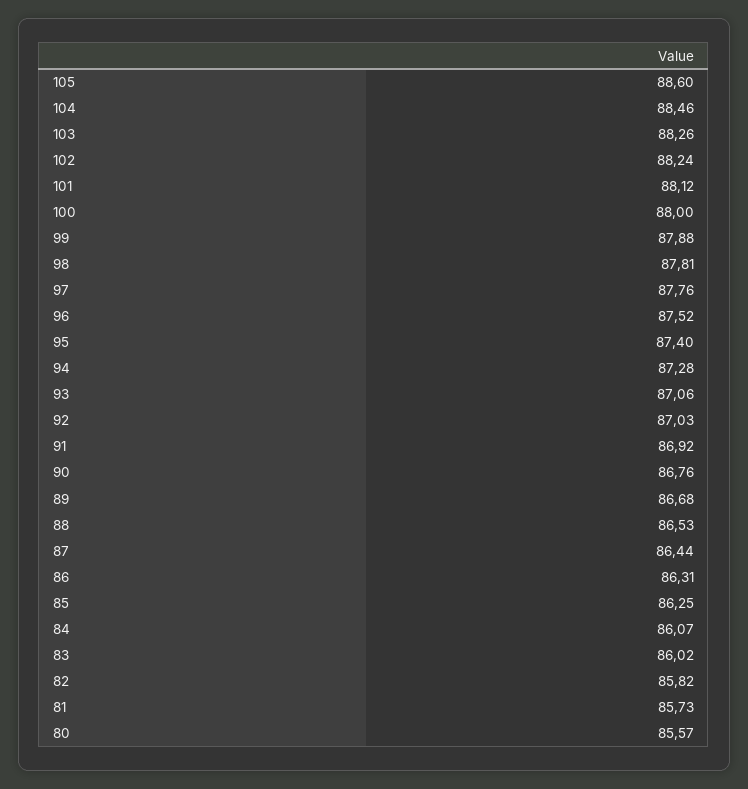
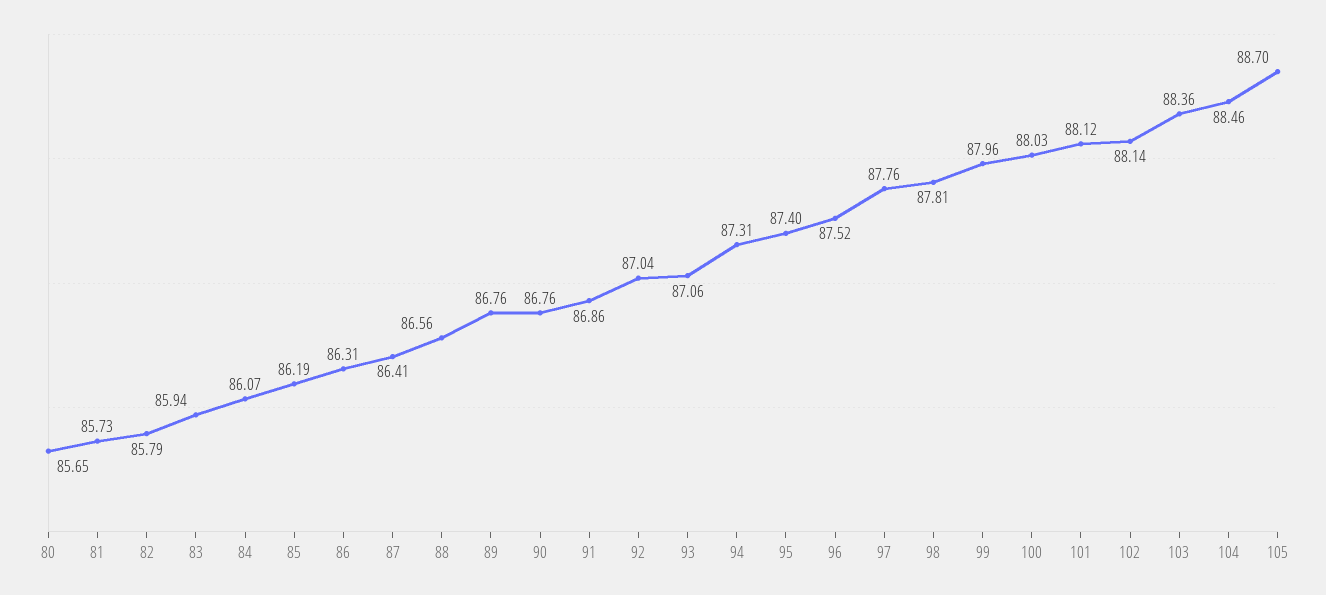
105: 88.6 -> 88.7
103: 88.26 -> 88.36
102: 88.24 -> 88.14
100: 88 -> 88.03
99: 87.88 -> 87.96
94: 87.28 -> 87.31
92: 87.03 -> 87.04
91: 86.92 -> 86.86
89: 86.68 -> 86.76
88: 86.53 -> 86.56
87: 86.44 -> 86.41
85: 86.25 -> 86.19
83: 86.02 -> 85.94
82: 85.82 -> 85.79
80: 85.57 -> 85.65

